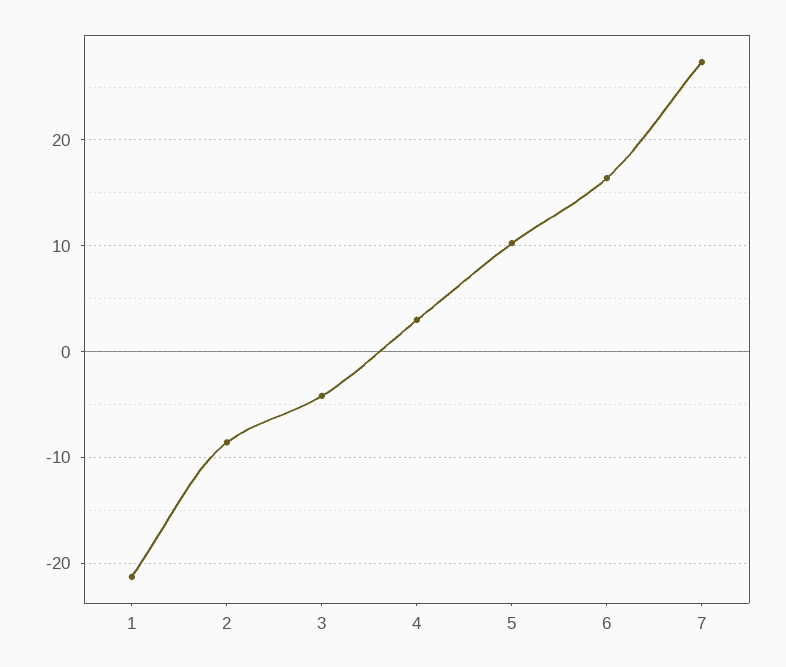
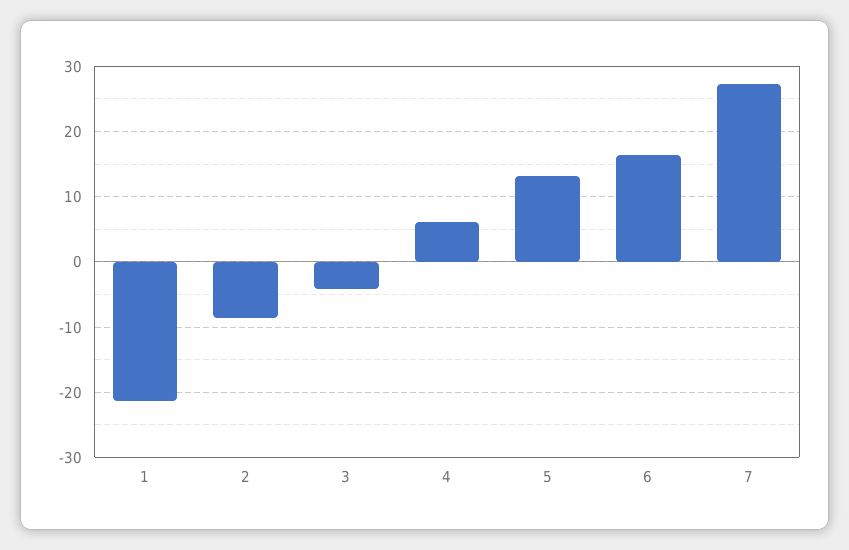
4: 3 -> 6
5: 10 -> 13

